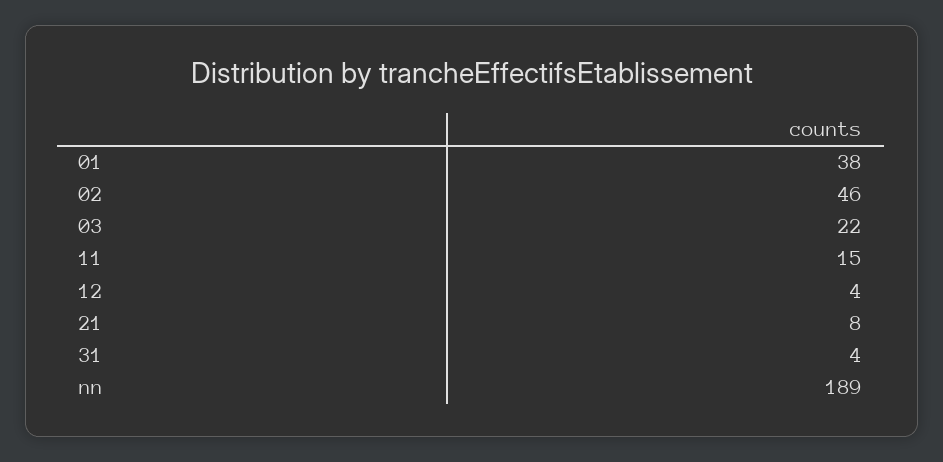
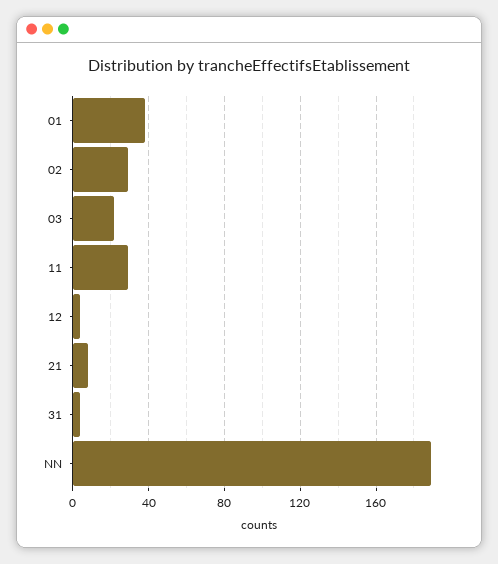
02: 46 -> 30
11: 15 -> 30

